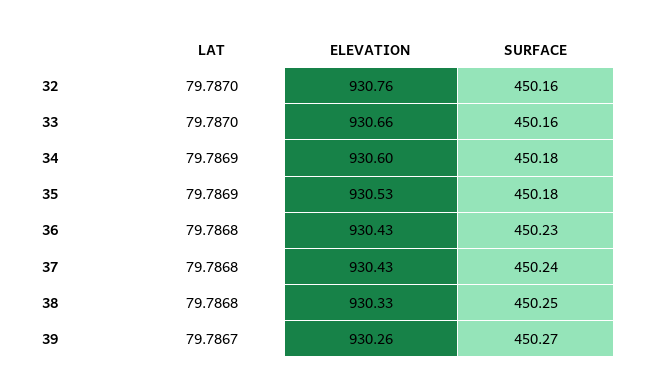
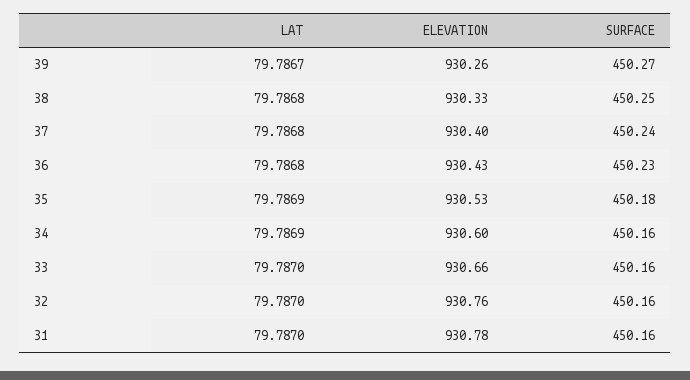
SURFACE, 34: 450.18 -> 450.16
ELEVATION, 37: 930.43 -> 930.4
LAT, 31: none -> 79.787
ELEVATION, 31: none -> 930.78
SURFACE, 31: none -> 450.16

